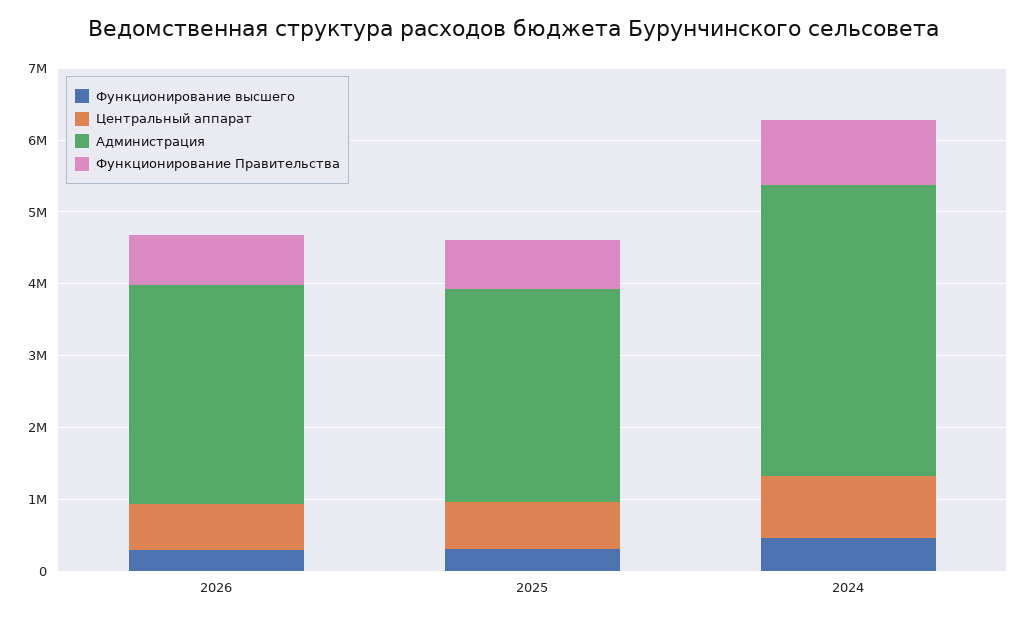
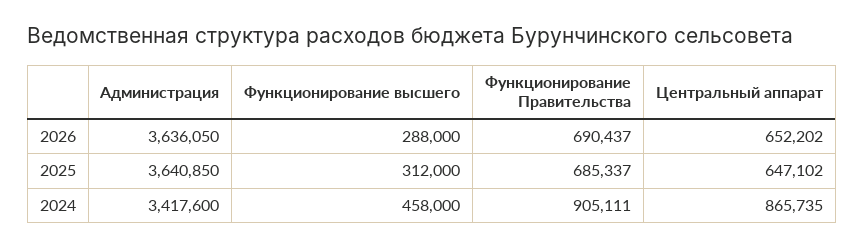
Администрация, 2026: 3000000 -> 3636050
Администрация, 2025: 3000000 -> 3640850
Администрация, 2024: 4000000 -> 3417600

